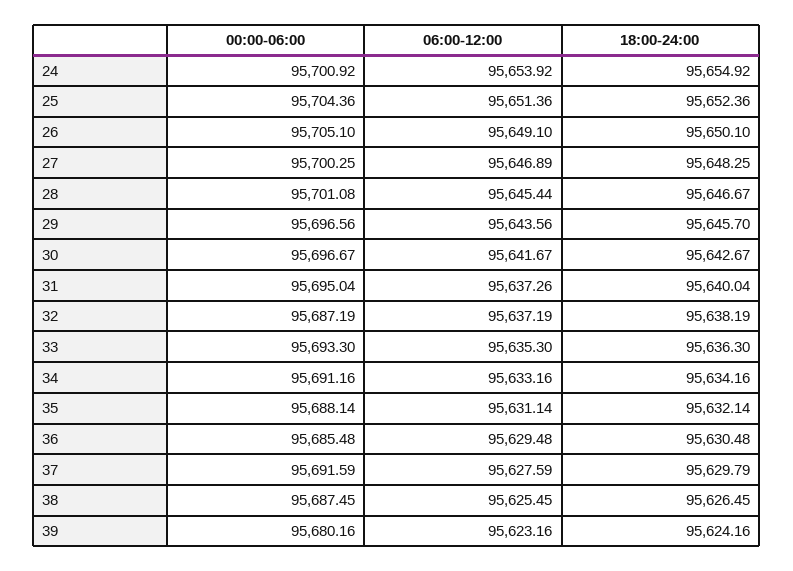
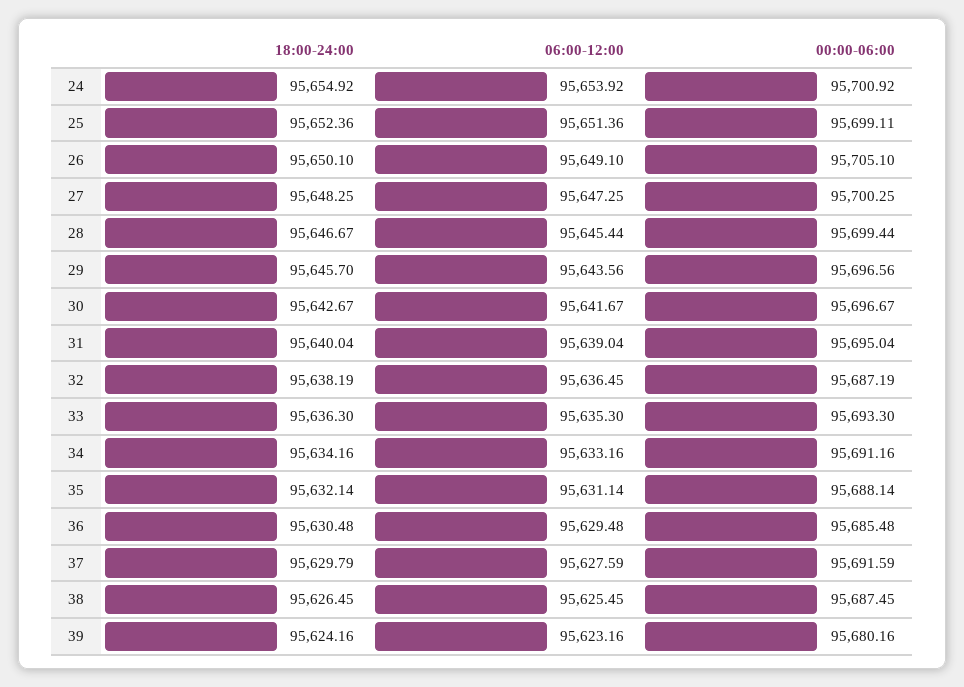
00:00-06:00, 25: 95704.36 -> 95699.11
06:00-12:00, 27: 95646.89 -> 95647.25
00:00-06:00, 28: 95701.08 -> 95699.44
06:00-12:00, 31: 95637.26 -> 95639.04
06:00-12:00, 32: 95637.19 -> 95636.45

